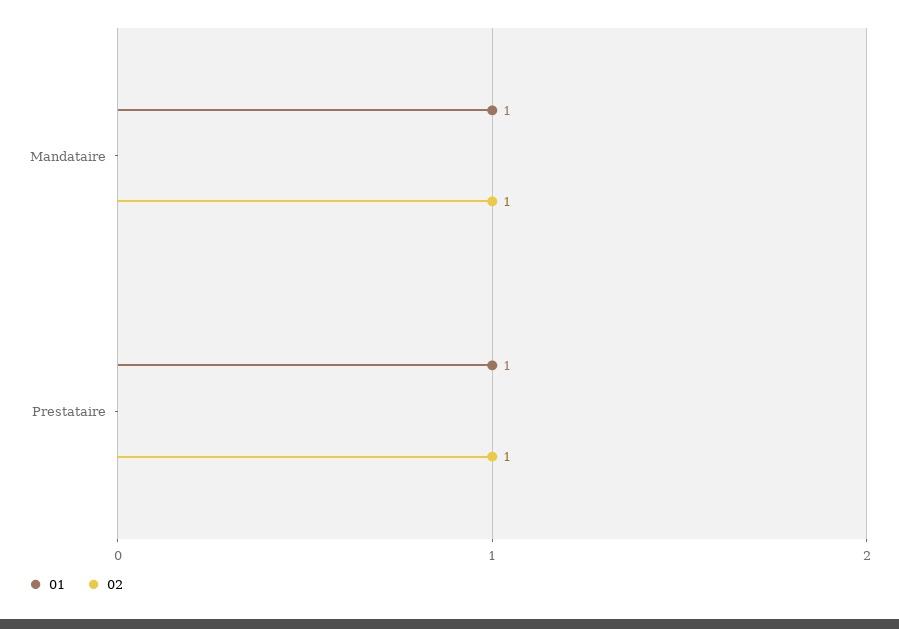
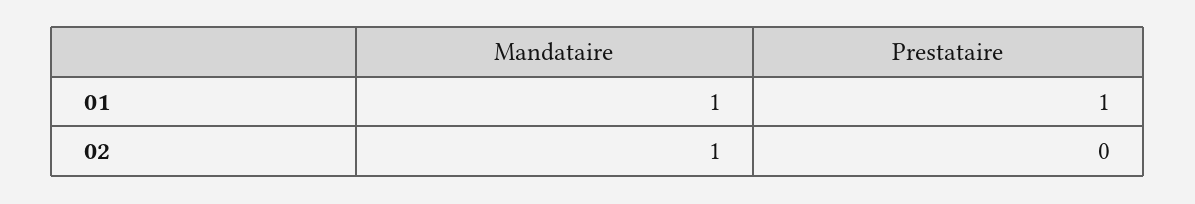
02, Prestataire: 1 -> 0

